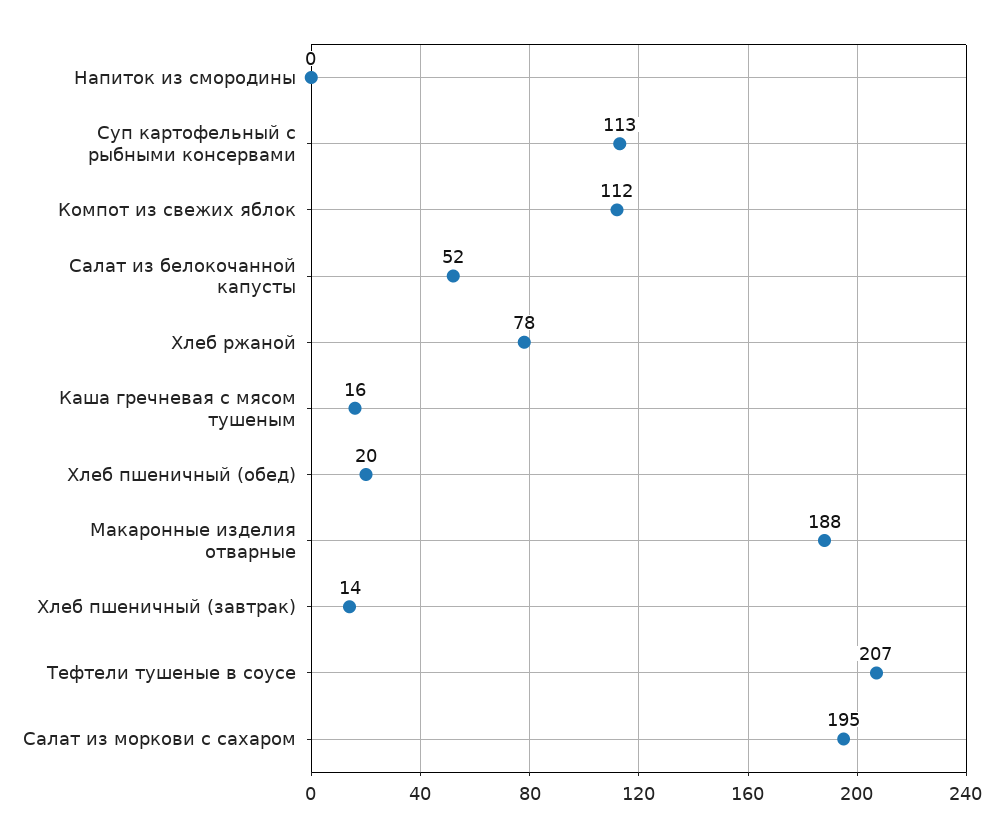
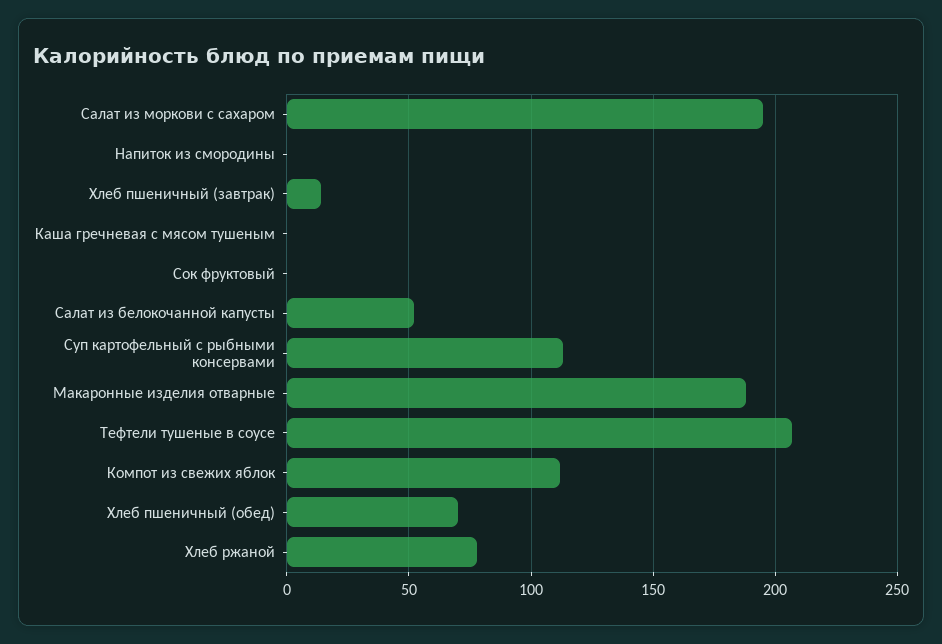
Каша гречневая с мясом тушеным: 16 -> 0
Хлеб пшеничный (обед): 20 -> 70
Сок фруктовый: none -> 0

